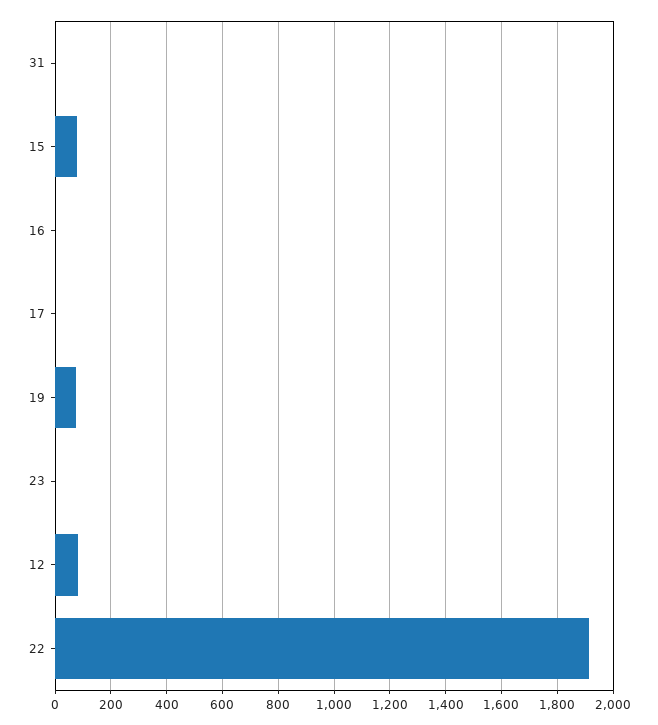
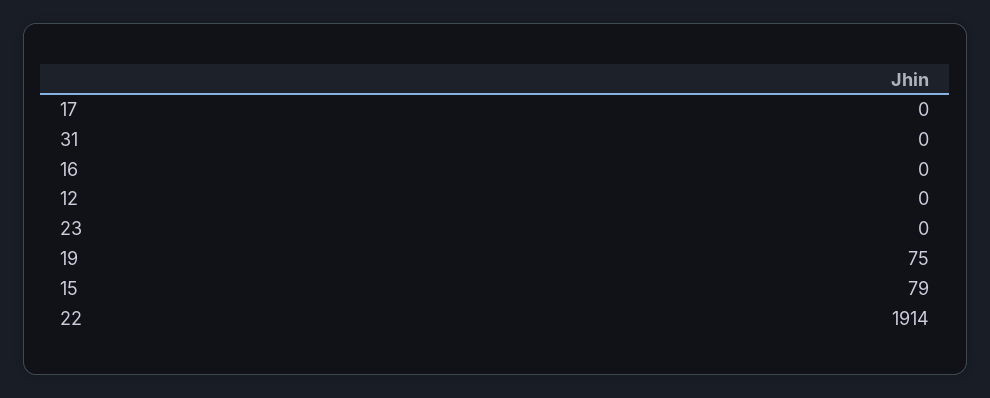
12: 75 -> 0

